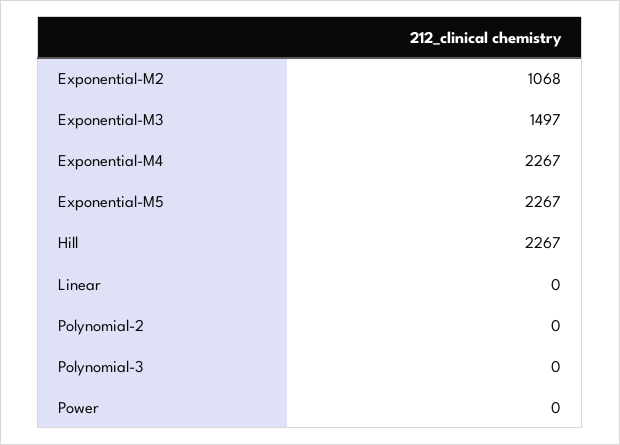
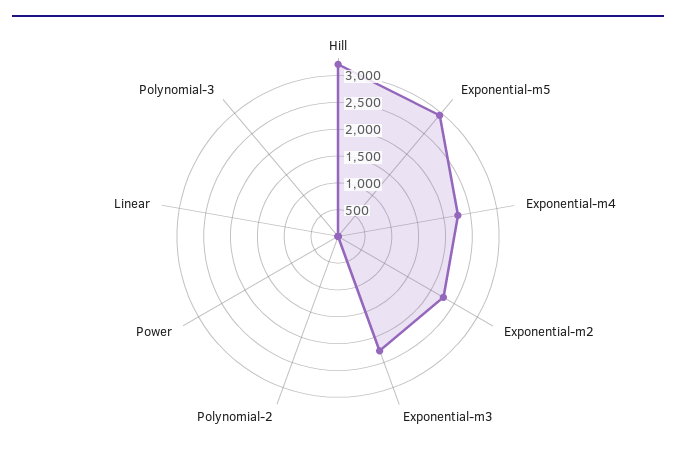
Exponential-M2: 1068 -> 2250
Exponential-M3: 1497 -> 2250
Exponential-M5: 2267 -> 3000
Hill: 2267 -> 3250

